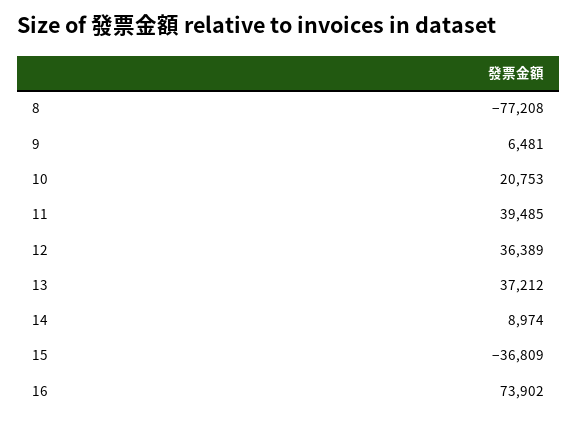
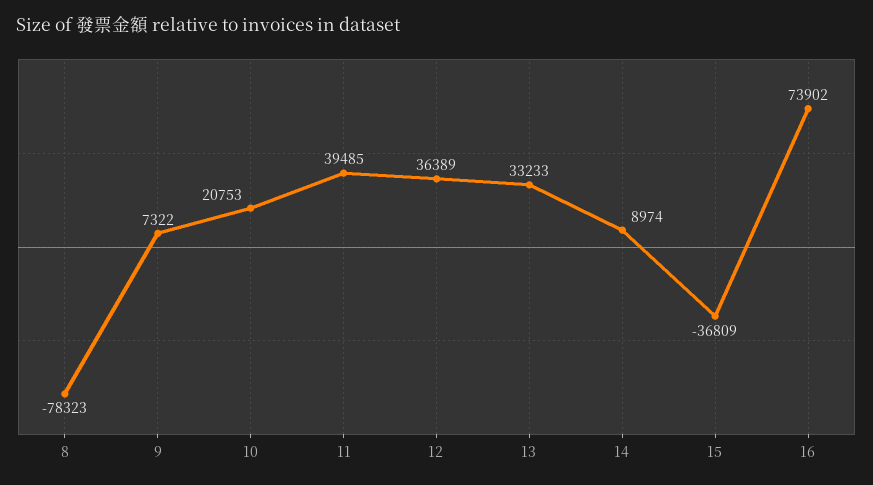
8: -77208 -> -78323
9: 6481 -> 7322
13: 37212 -> 33233

